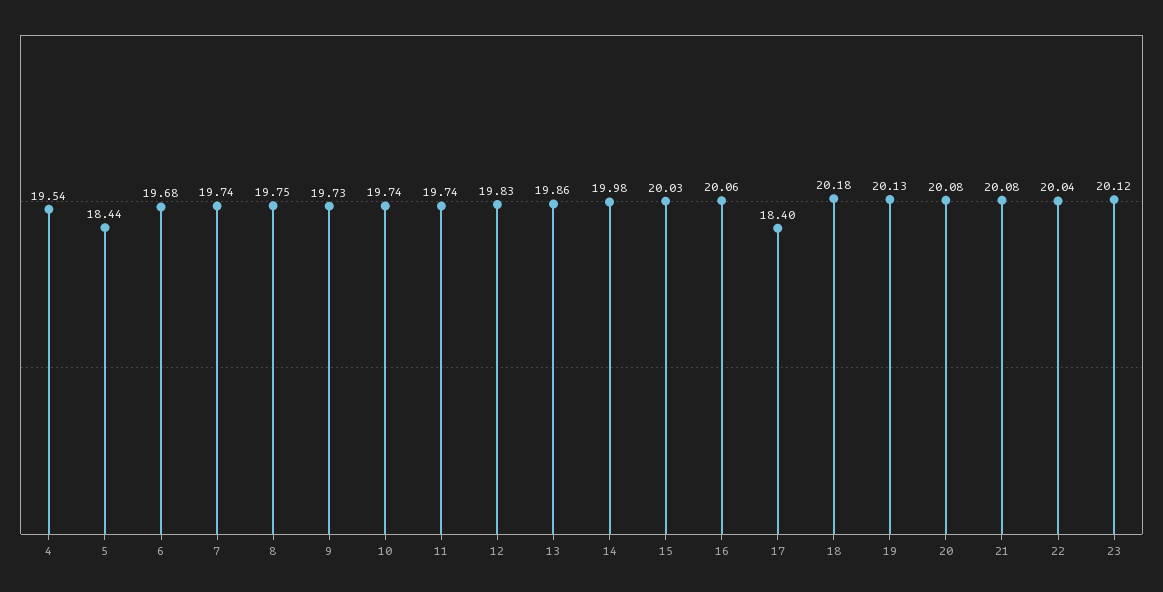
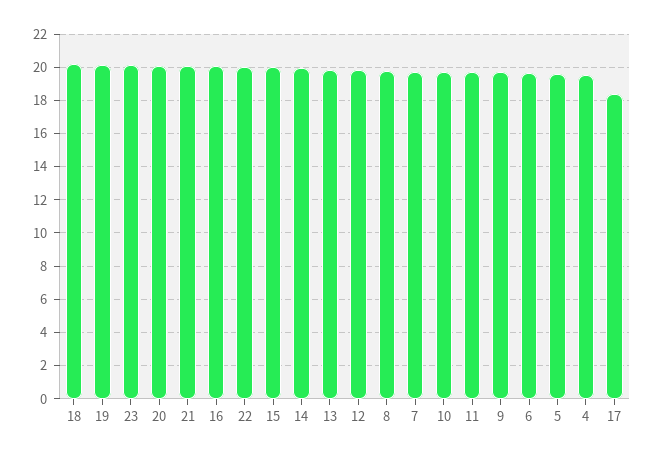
5: 18.44 -> 19.5

